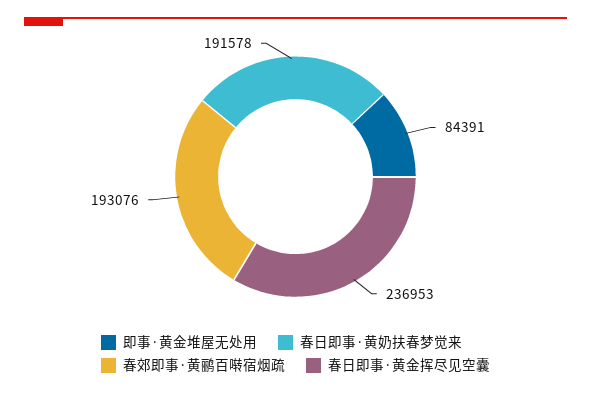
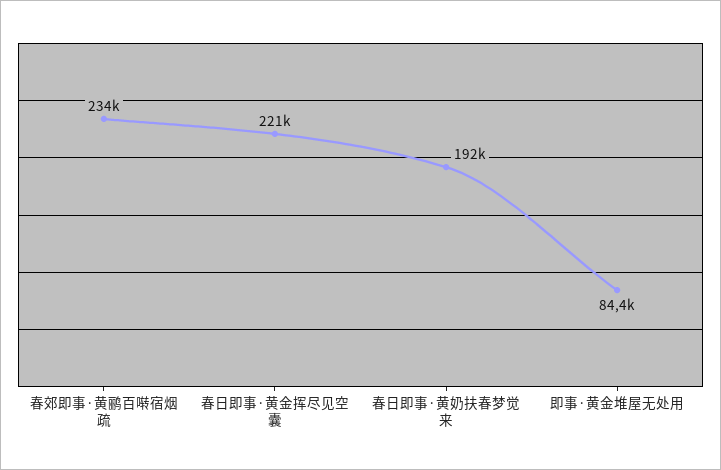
春郊即事·黄鹂百啭宿烟疏: 193076 -> 234000
春日即事·黄金挥尽见空囊: 236953 -> 221000

